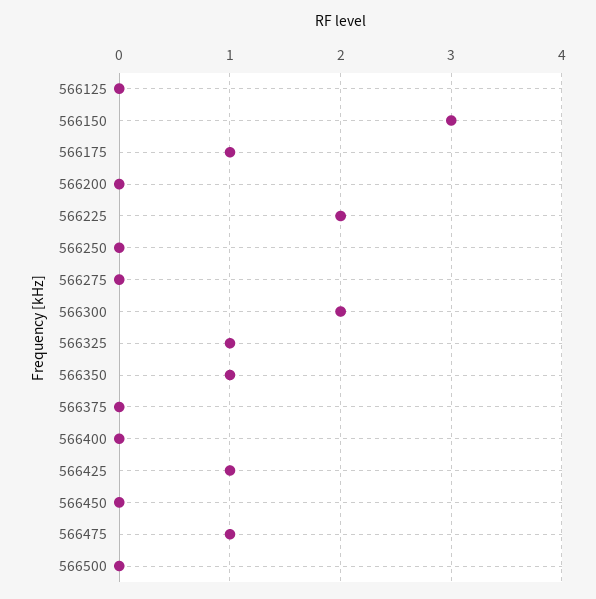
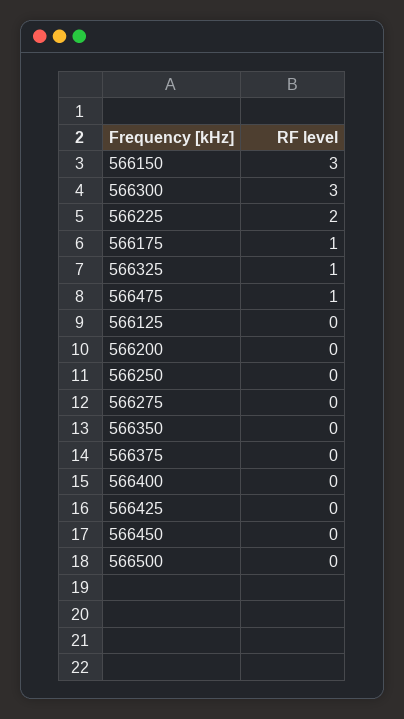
566300: 2 -> 3
566350: 1 -> 0
566425: 1 -> 0

